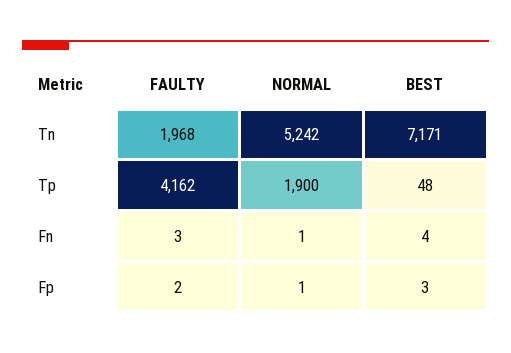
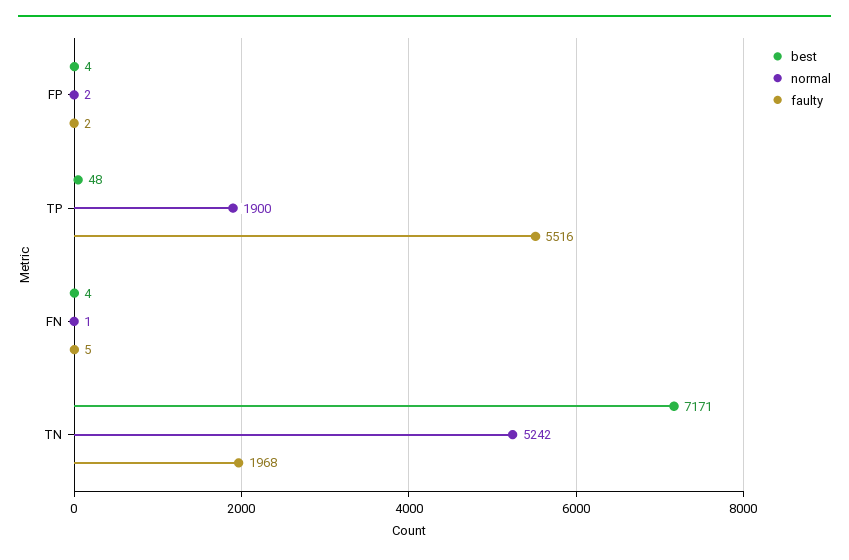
FAULTY, Tp: 4162 -> 5516
FAULTY, Fn: 3 -> 5
NORMAL, Fp: 1 -> 2
BEST, Fp: 3 -> 4

